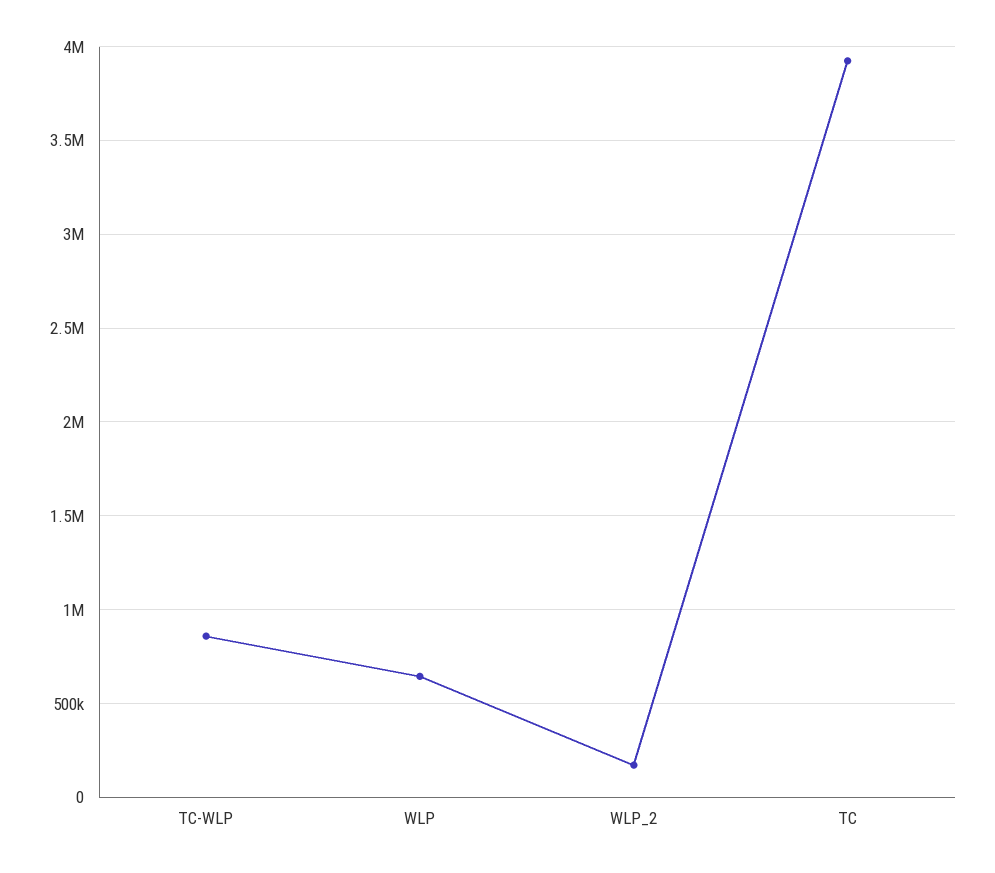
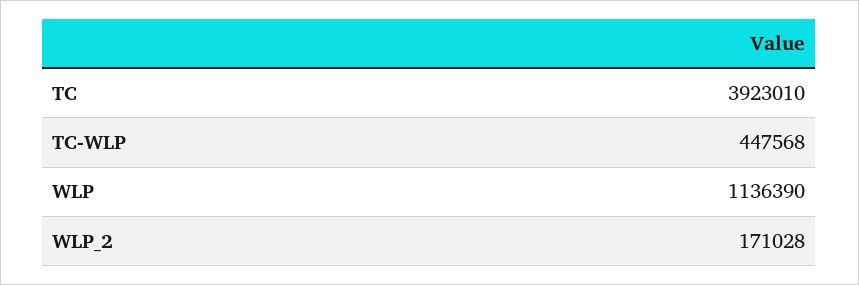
TC-WLP: 850000 -> 447568
WLP: 650000 -> 1136390

